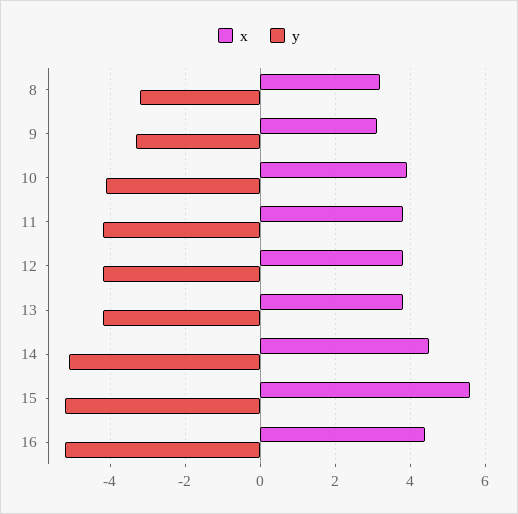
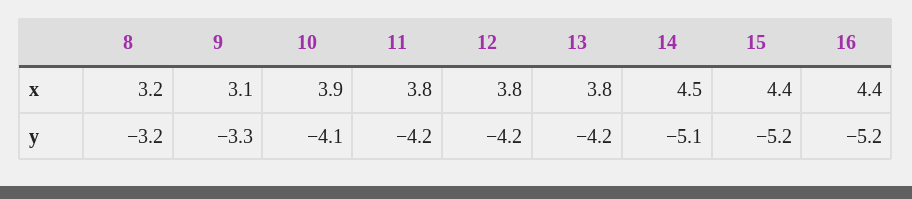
x, 15: 5.5 -> 4.4

